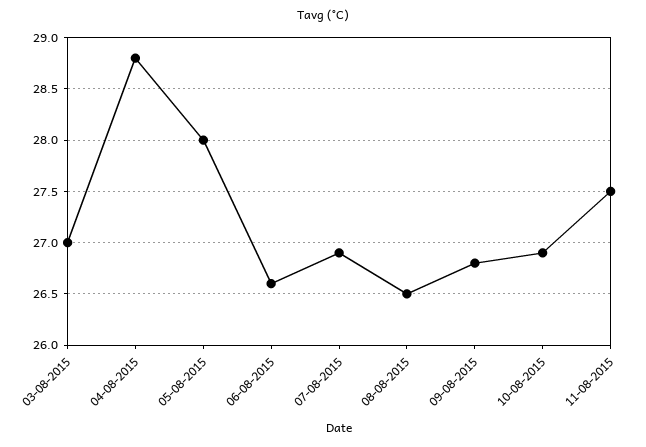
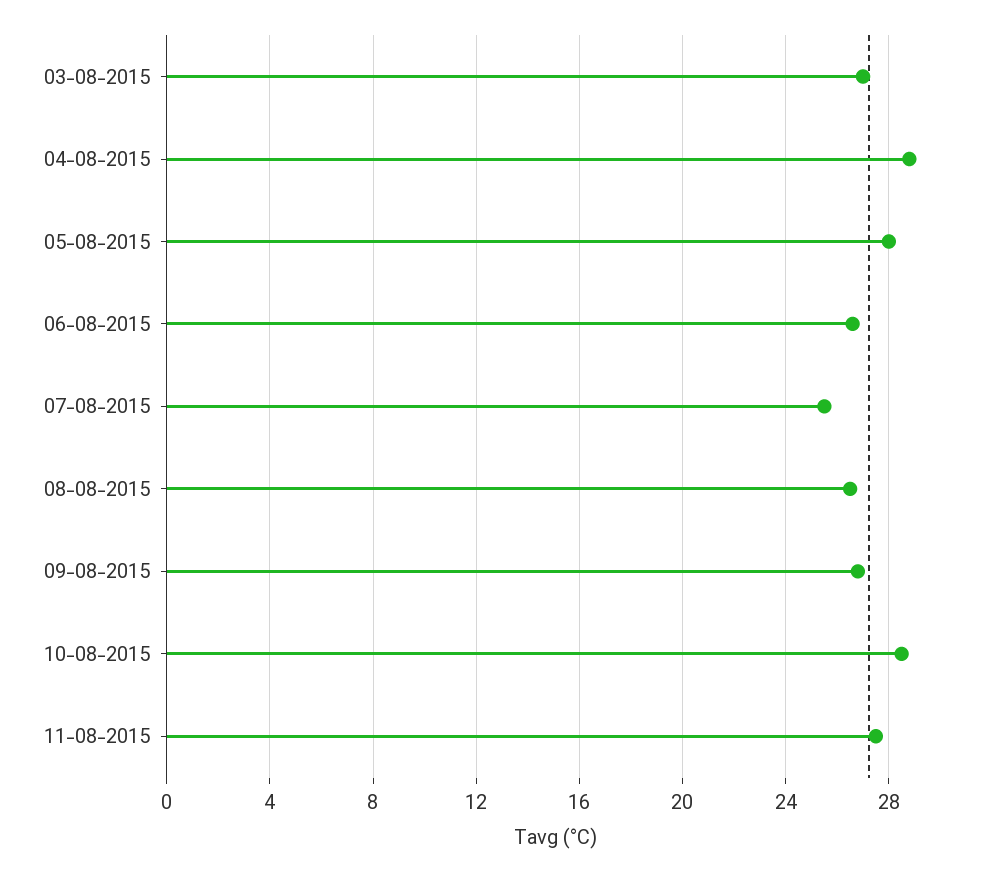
07-08-2015: 26.9 -> 25.5
10-08-2015: 26.9 -> 28.5

